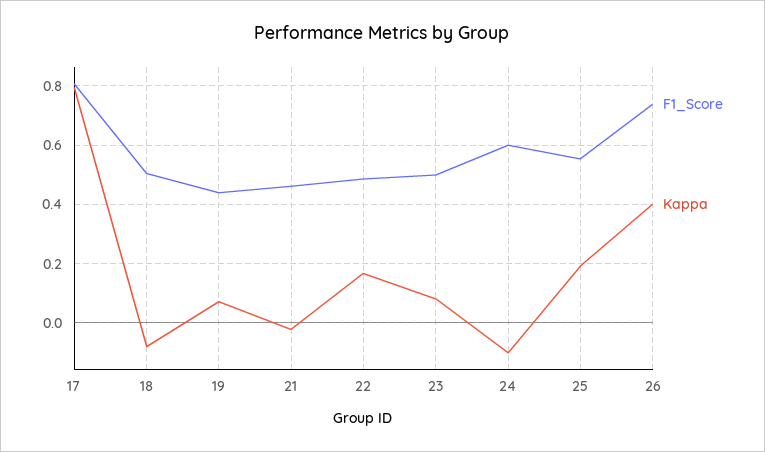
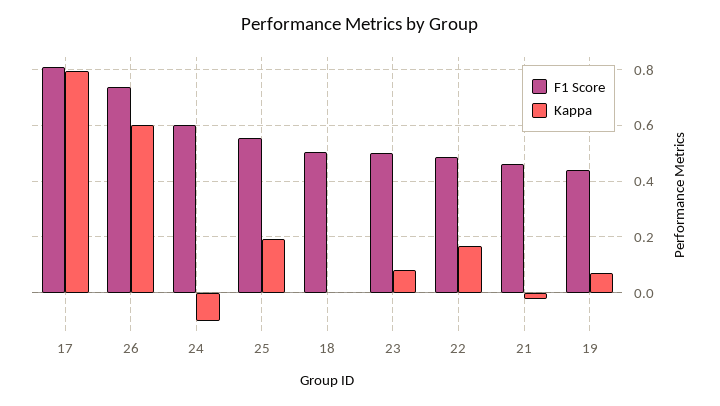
Kappa, 18: -0.075 -> 0
Kappa, 26: 0.4 -> 0.6

